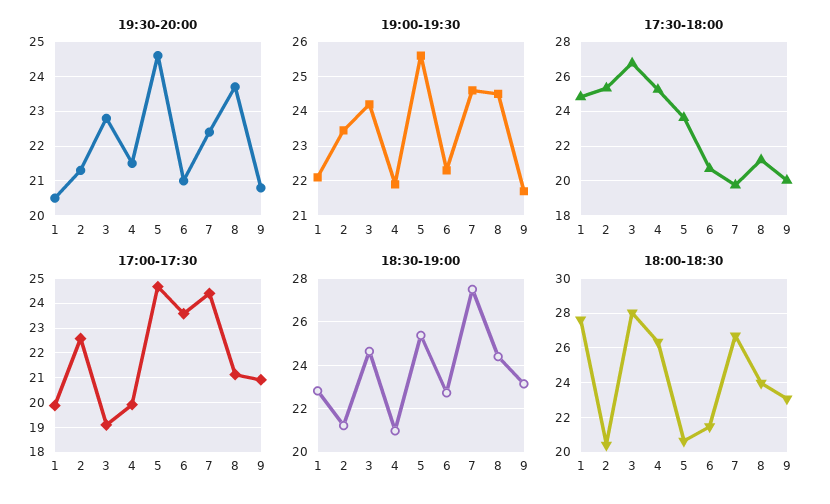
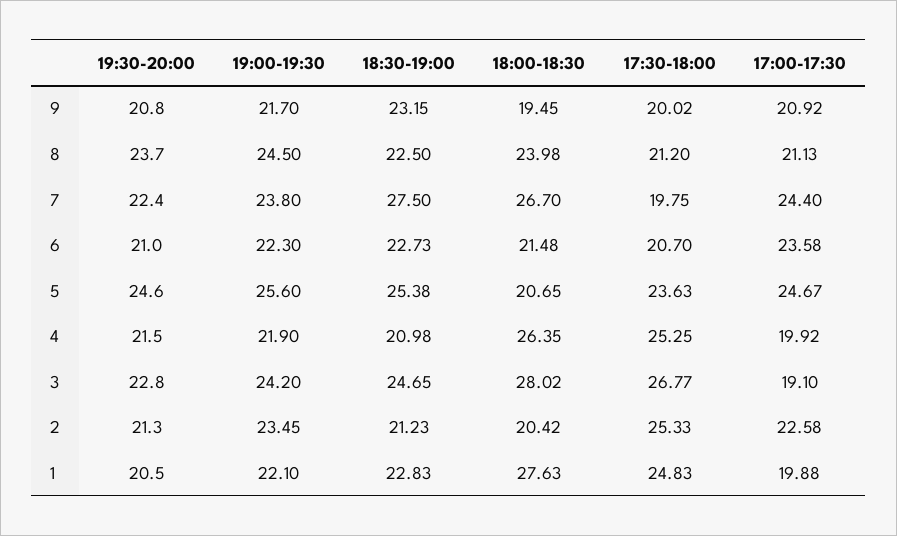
19:00-19:30, 7: 24.6 -> 23.8
18:30-19:00, 8: 24.5 -> 22.5
18:00-18:30, 9: 23 -> 19.45

